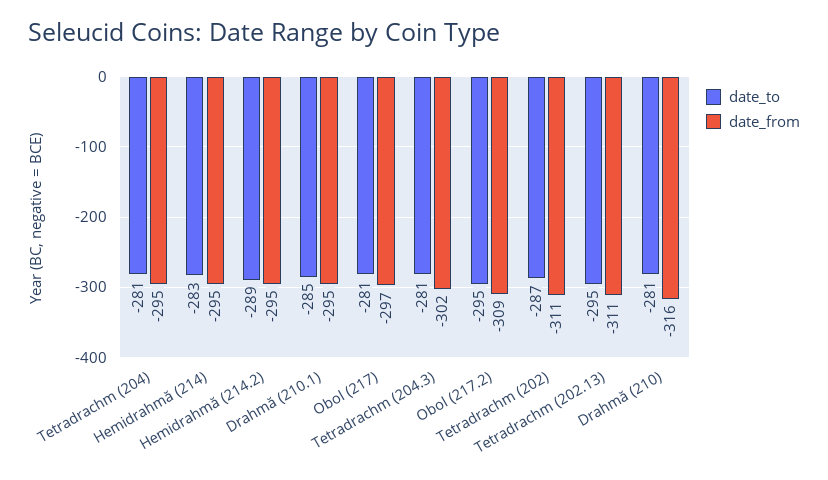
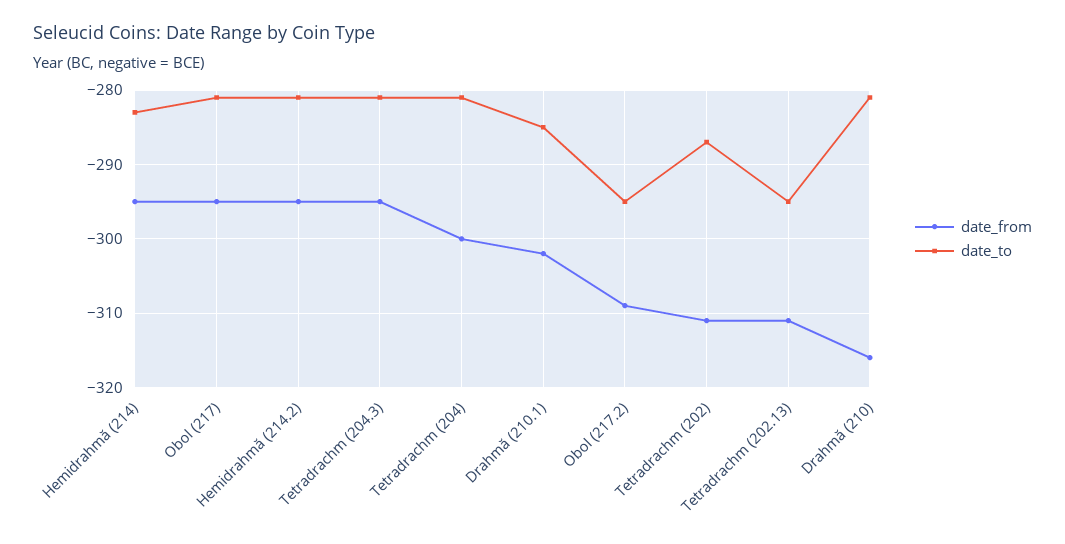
date_from, Tetradrachm (204): -295 -> -300
date_to, Hemidrahmă (214.2): -289 -> -281
date_from, Drahmă (210.1): -295 -> -302
date_from, Obol (217): -297 -> -295
date_from, Tetradrachm (204.3): -302 -> -295

